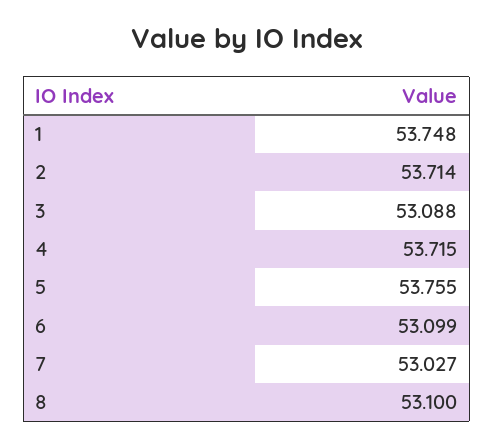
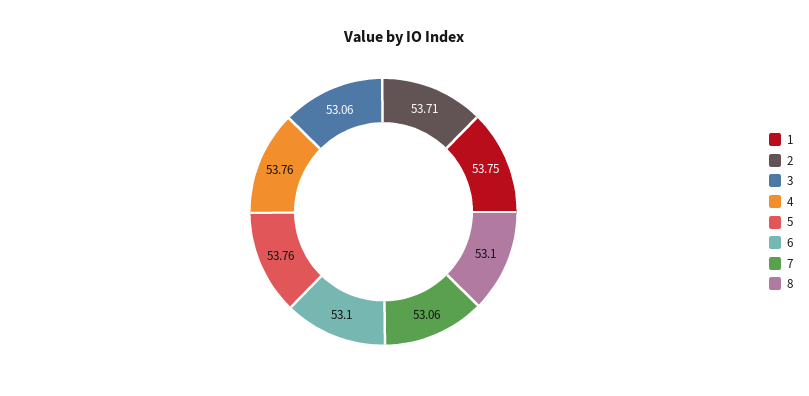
3: 53.088 -> 53.06
4: 53.715 -> 53.76
7: 53.027 -> 53.06

